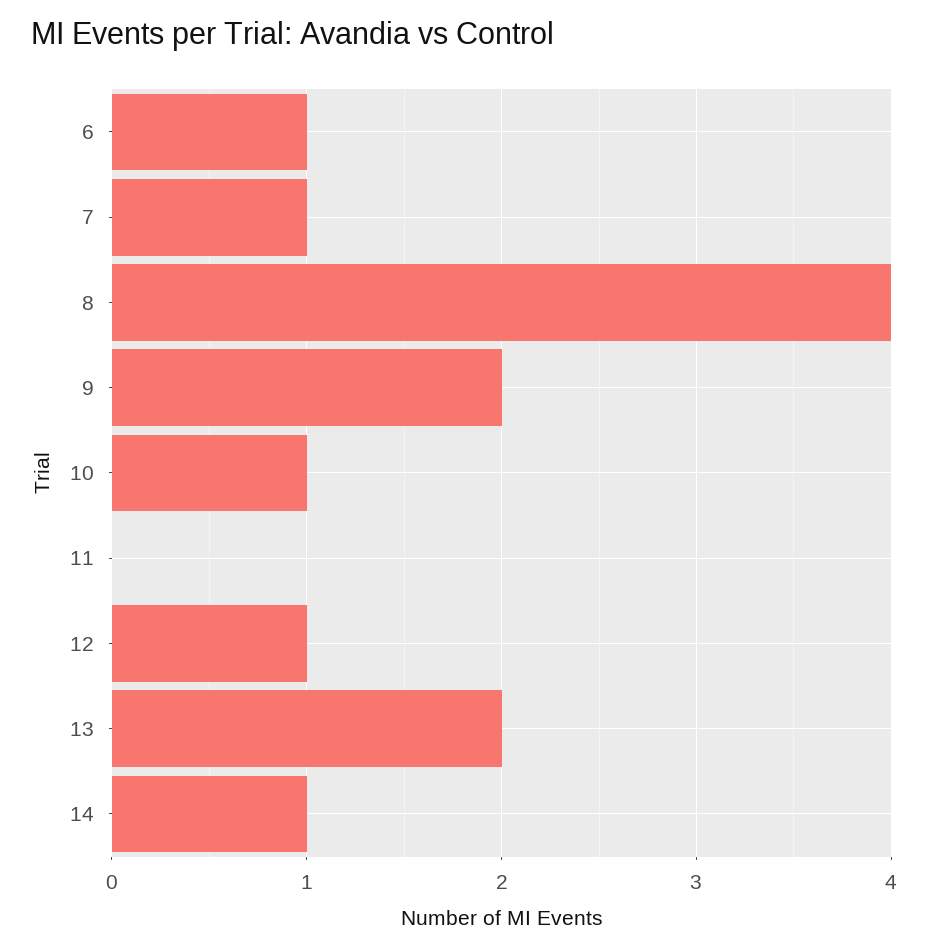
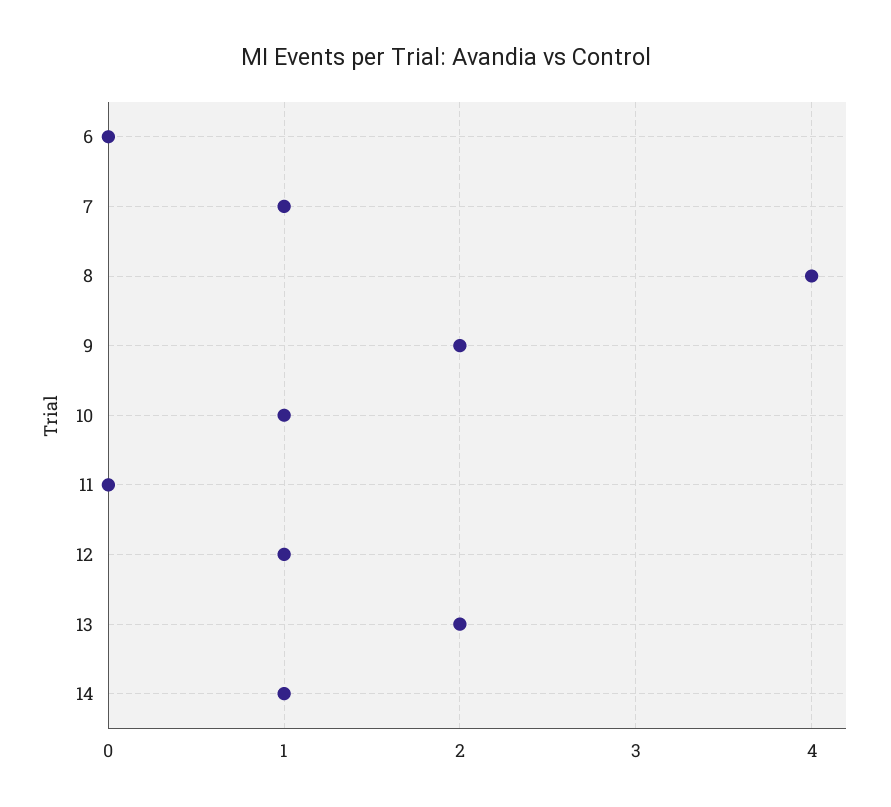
6: 1 -> 0

